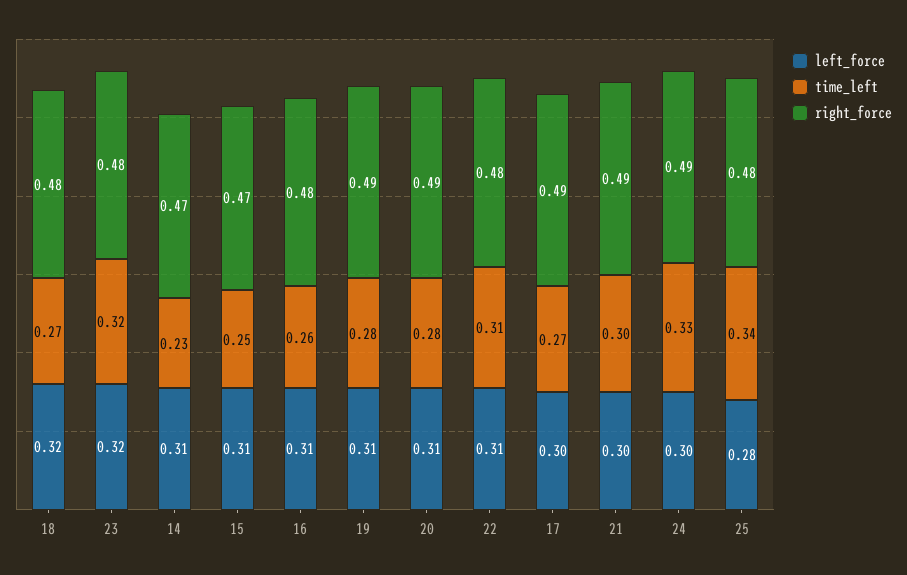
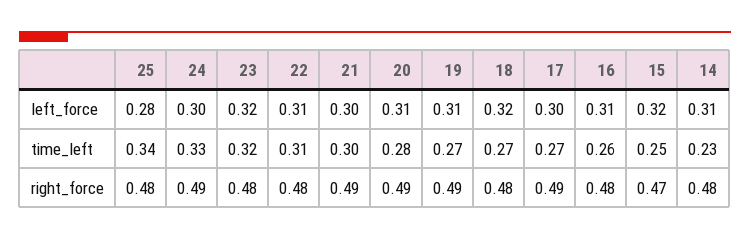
right_force, 14: 0.47 -> 0.48
left_force, 15: 0.31 -> 0.32
time_left, 19: 0.28 -> 0.27

